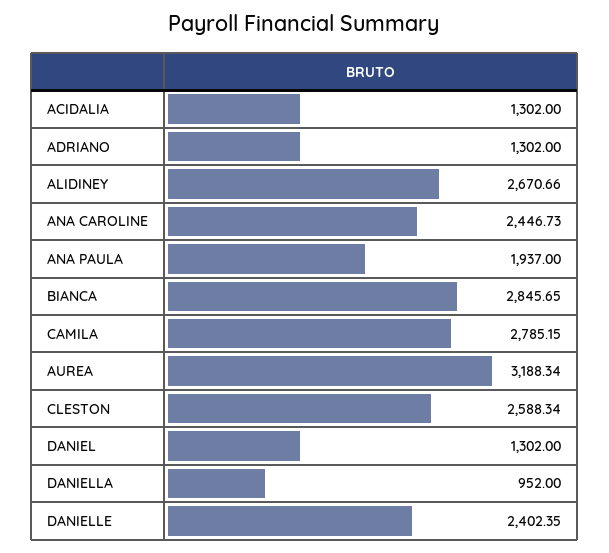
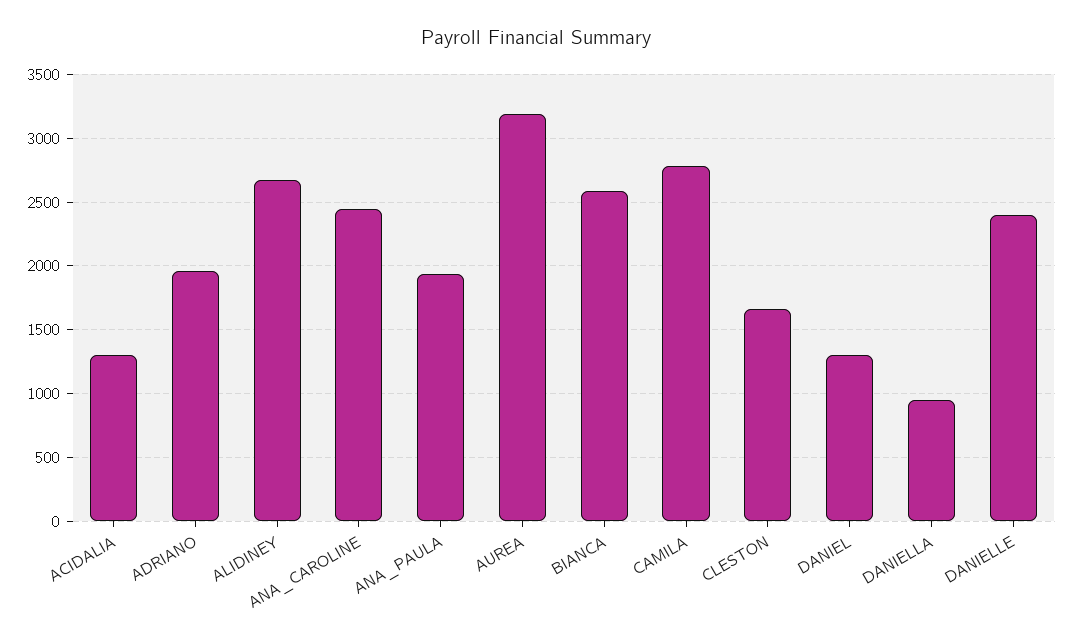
ADRIANO: 1302 -> 1950
BIANCA: 2845.65 -> 2600
CLESTON: 2588.34 -> 1650

